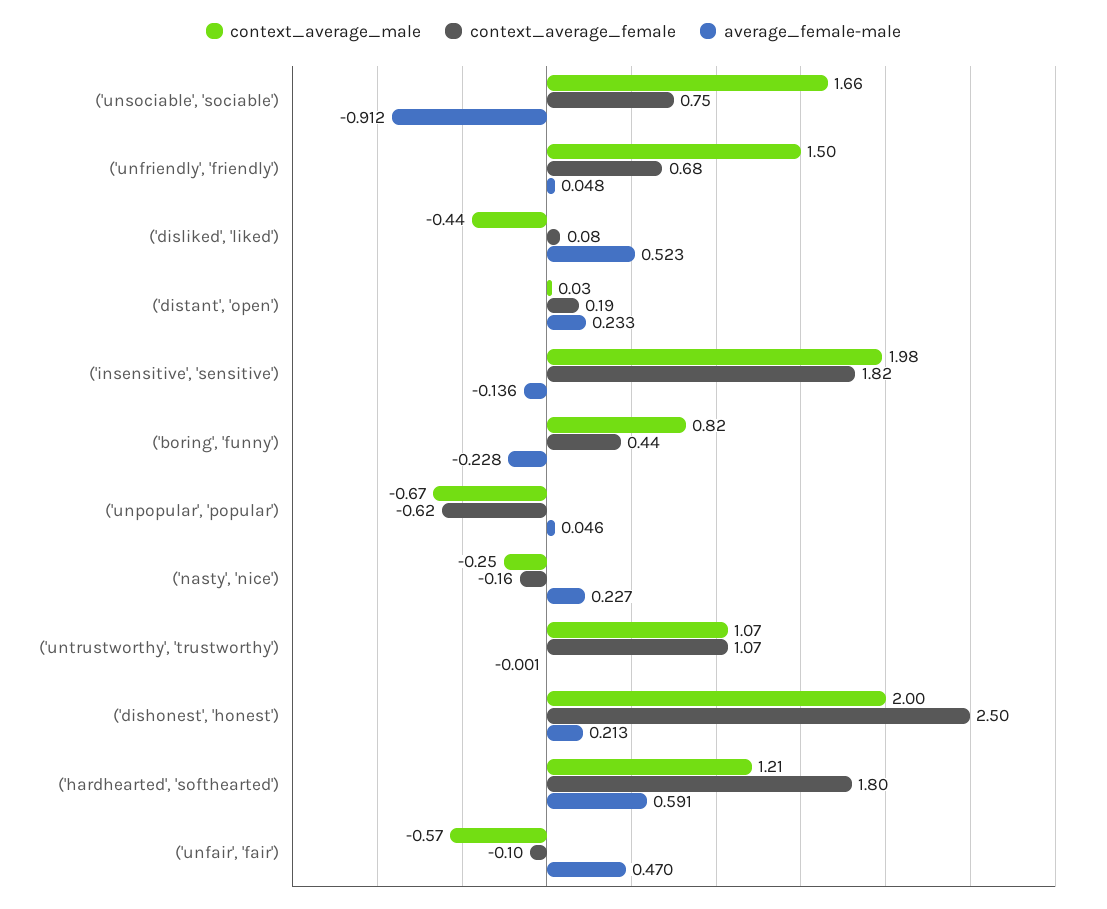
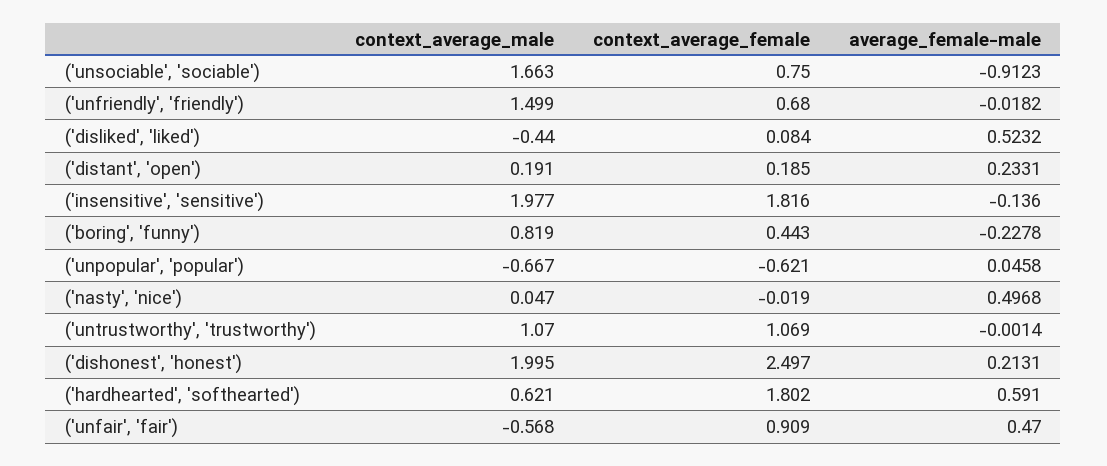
average_female-male, ('unfriendly', 'friendly'): 0.048 -> -0.0182
context_average_male, ('distant', 'open'): 0.03 -> 0.191
context_average_male, ('nasty', 'nice'): -0.25 -> 0.047
context_average_female, ('nasty', 'nice'): -0.16 -> -0.019
average_female-male, ('nasty', 'nice'): 0.227 -> 0.4968
context_average_male, ('hardhearted', 'softhearted'): 1.21 -> 0.621
context_average_female, ('unfair', 'fair'): -0.1 -> 0.909

